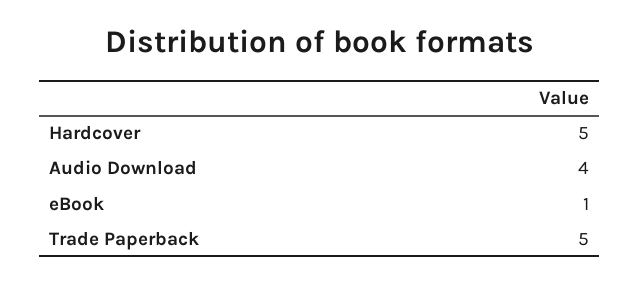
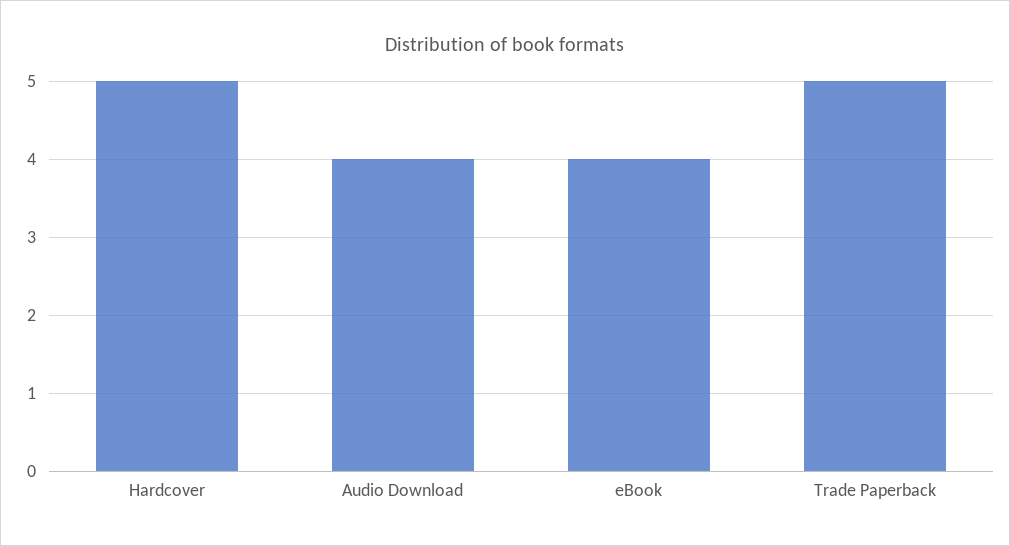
eBook: 1 -> 4

